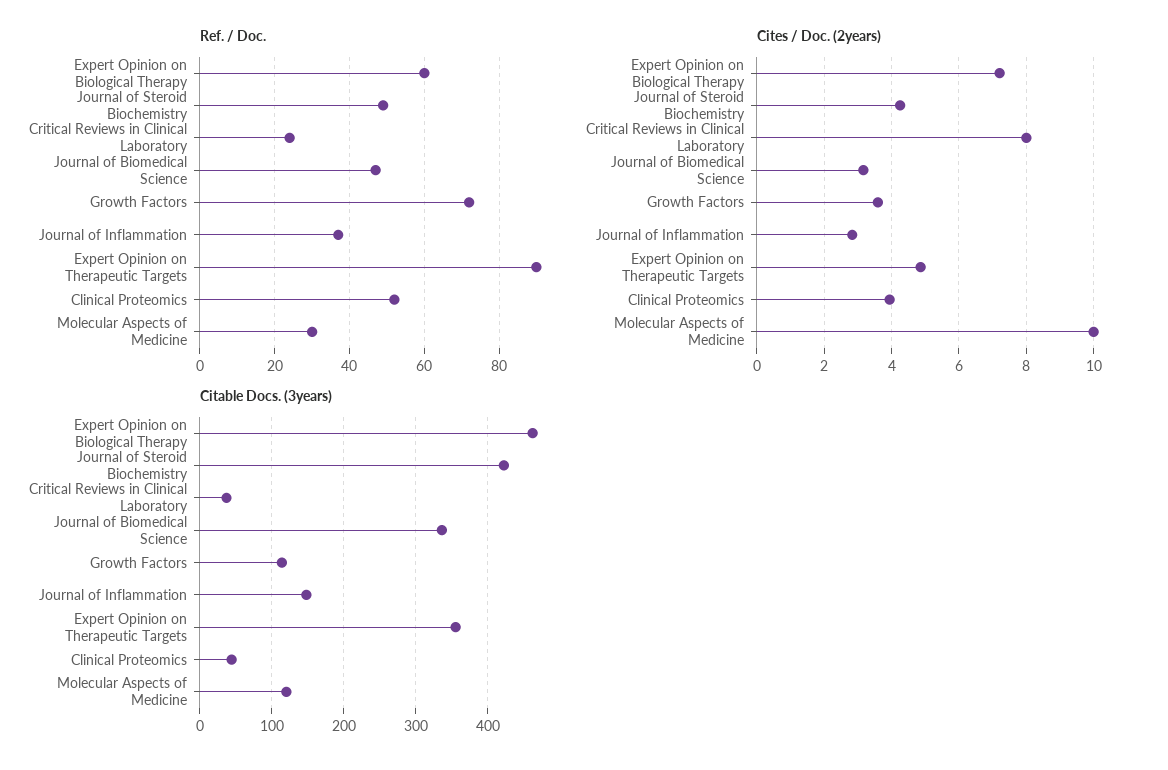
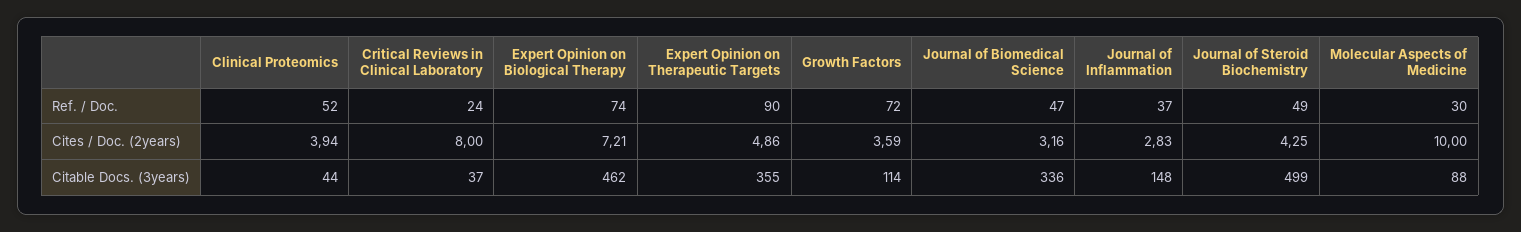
Ref. / Doc., Expert Opinion on Biological Therapy: 60 -> 74
Citable Docs. (3years), Journal of Steroid Biochemistry: 420 -> 499
Citable Docs. (3years), Molecular Aspects of Medicine: 120 -> 88

